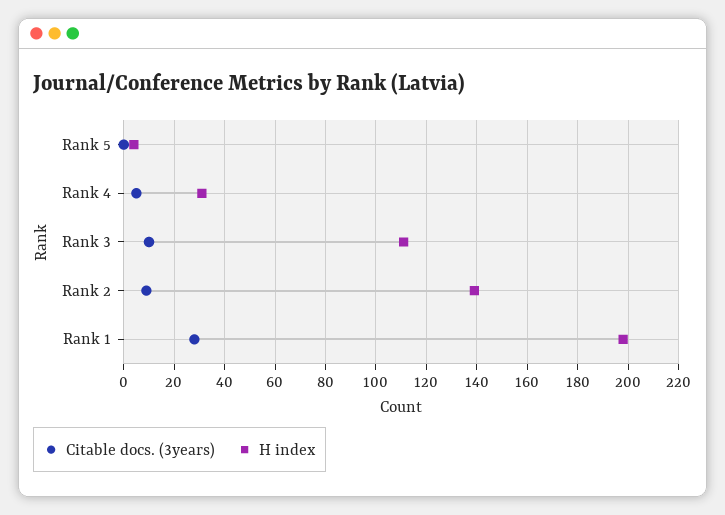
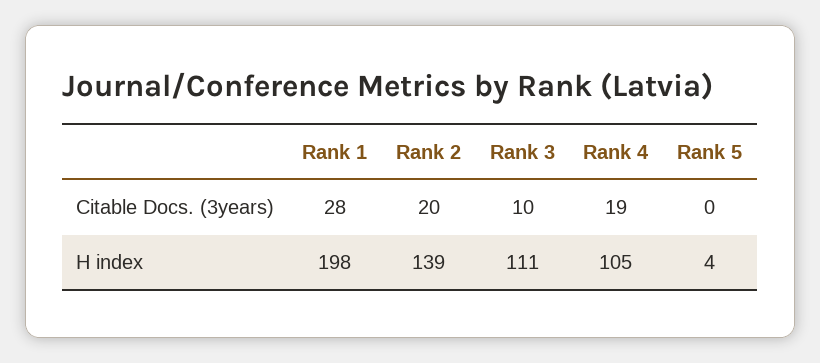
Citable docs. (3years), Rank 4: 5 -> 19
H index, Rank 4: 30 -> 105
Citable docs. (3years), Rank 2: 10 -> 20

